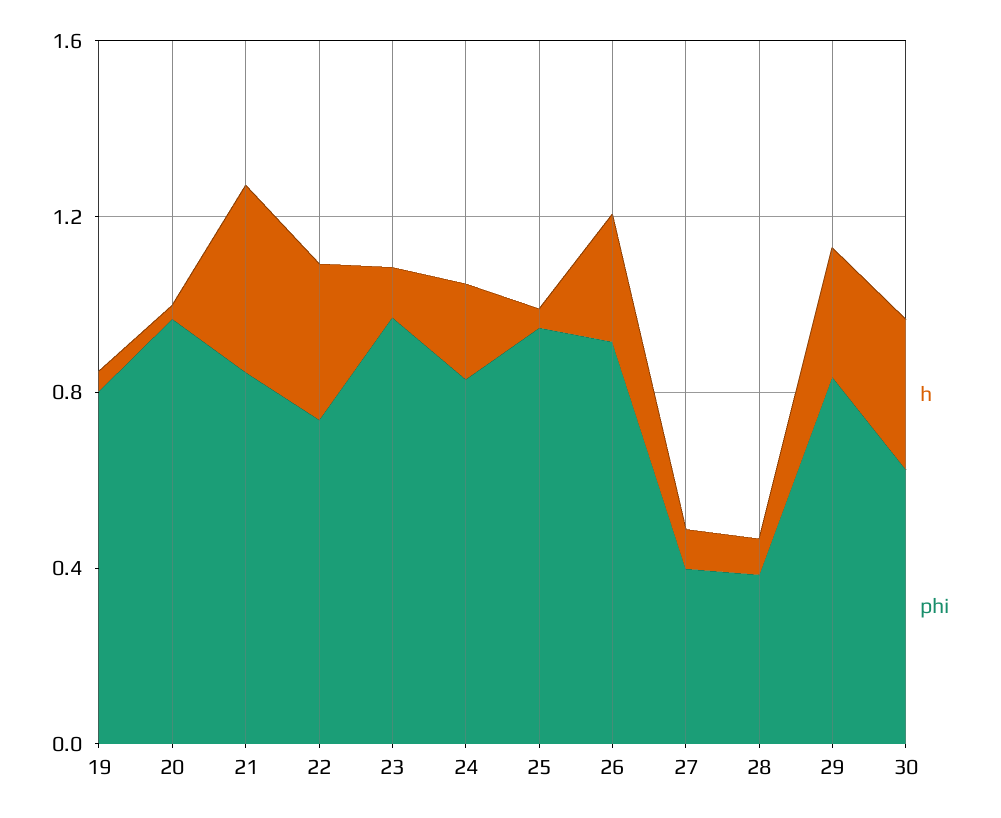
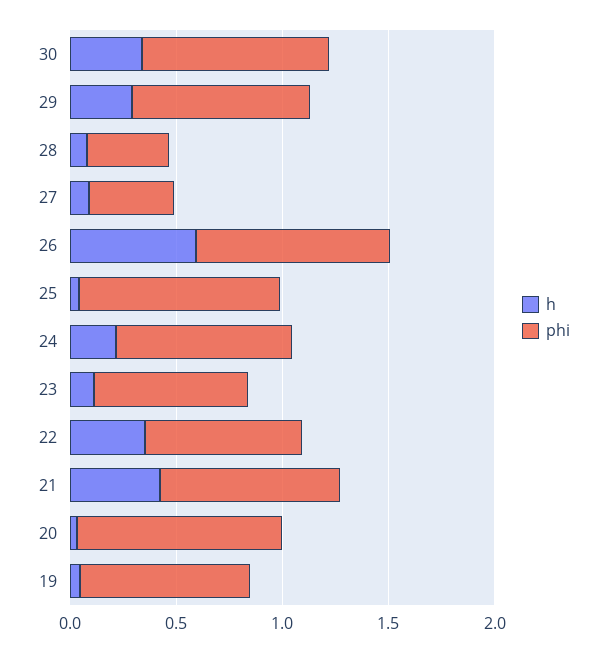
phi, 23: 1 -> 0.7
h, 26: 0.3 -> 0.6
phi, 30: 0.6 -> 0.9

